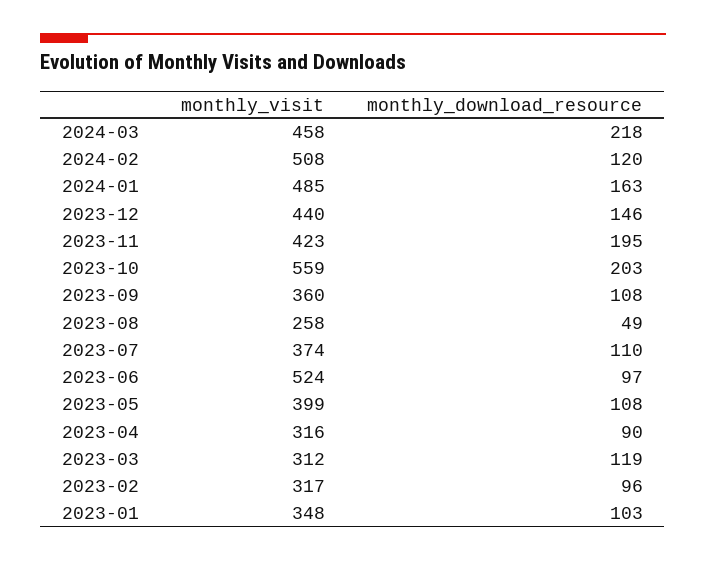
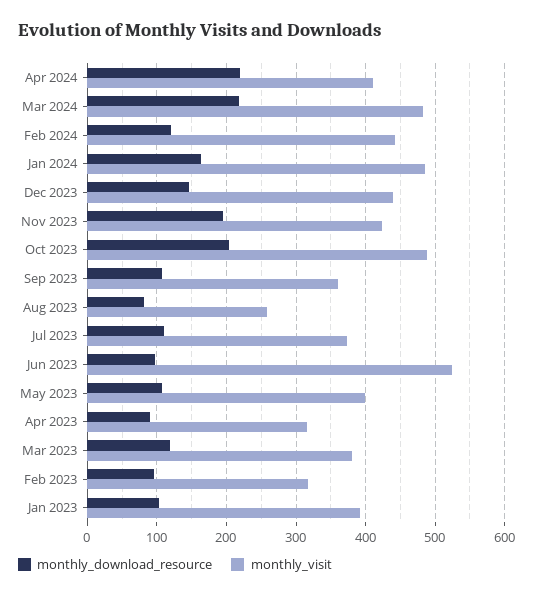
monthly_visit, 2024-03: 458 -> 480
monthly_visit, 2024-02: 508 -> 440
monthly_visit, 2023-10: 559 -> 490
monthly_download_resource, 2023-08: 49 -> 80
monthly_visit, 2023-03: 312 -> 380
monthly_visit, 2023-01: 348 -> 390
monthly_download_resource, Apr 2024: none -> 220
monthly_visit, Apr 2024: none -> 410

